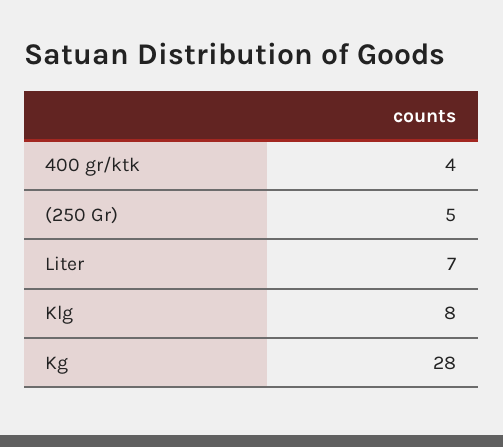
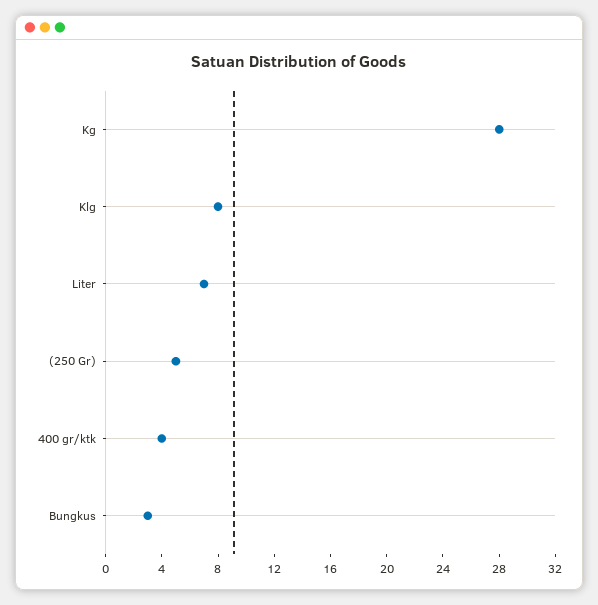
Bungkus: none -> 3

